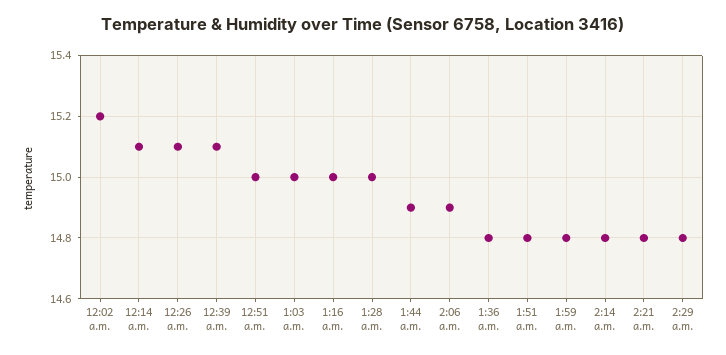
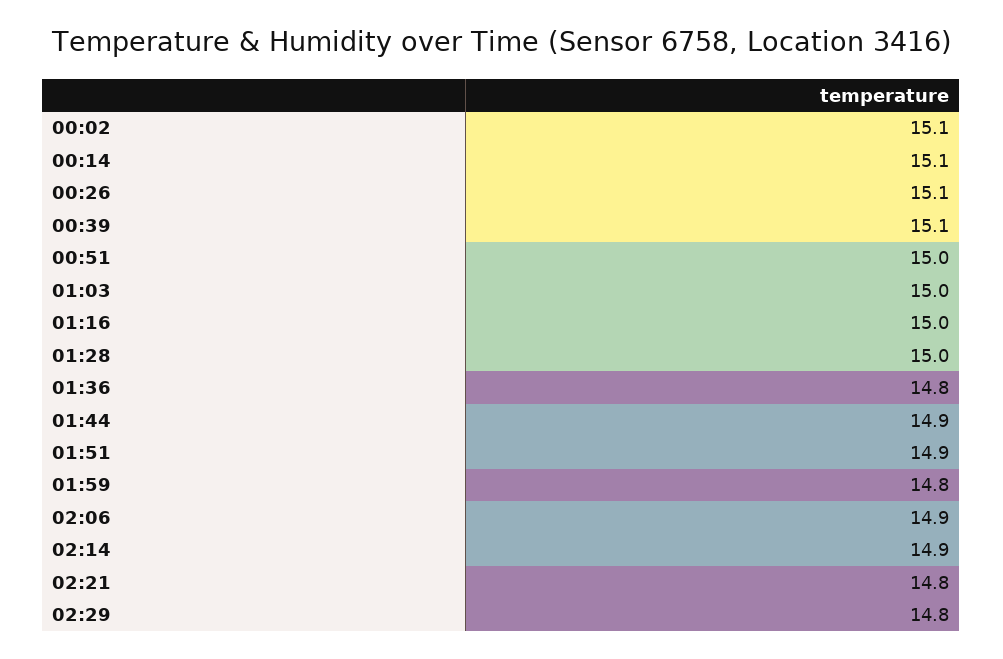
12:02 a.m.: 15.2 -> 15.1
1:51 a.m.: 14.8 -> 14.9
2:14 a.m.: 14.8 -> 14.9

